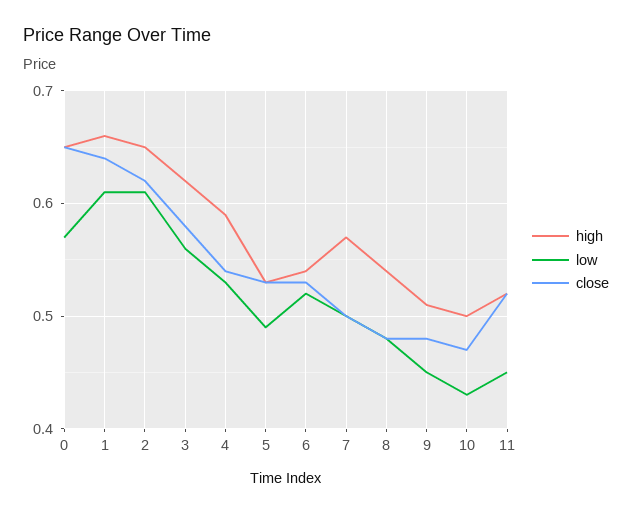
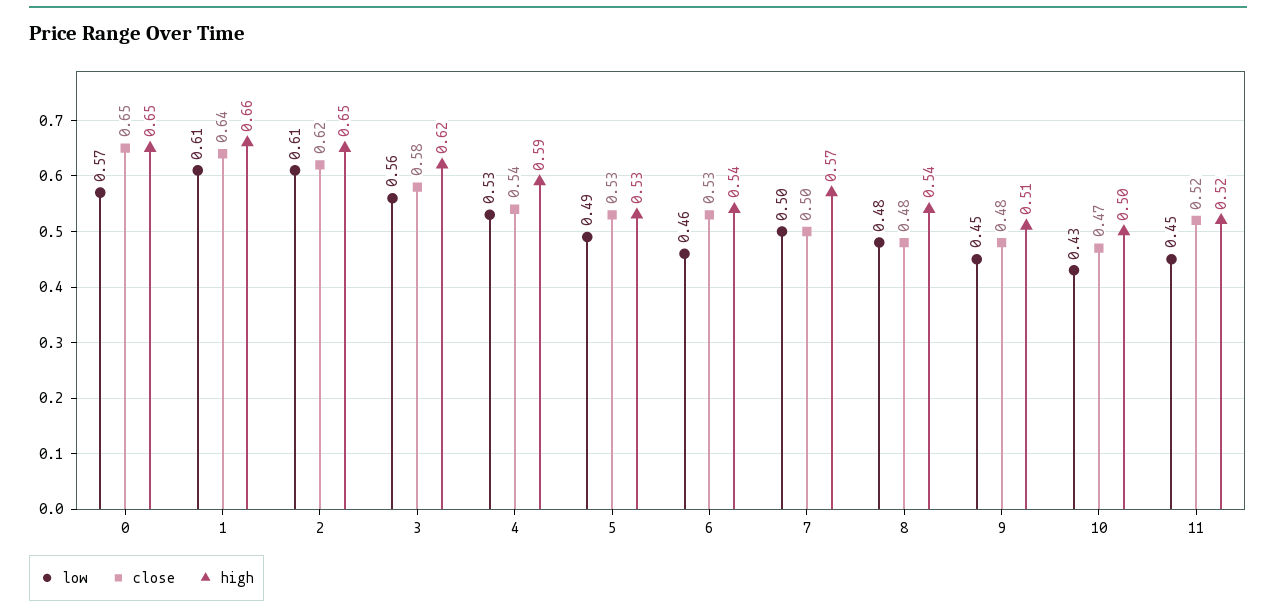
low, 6: 0.52 -> 0.46

